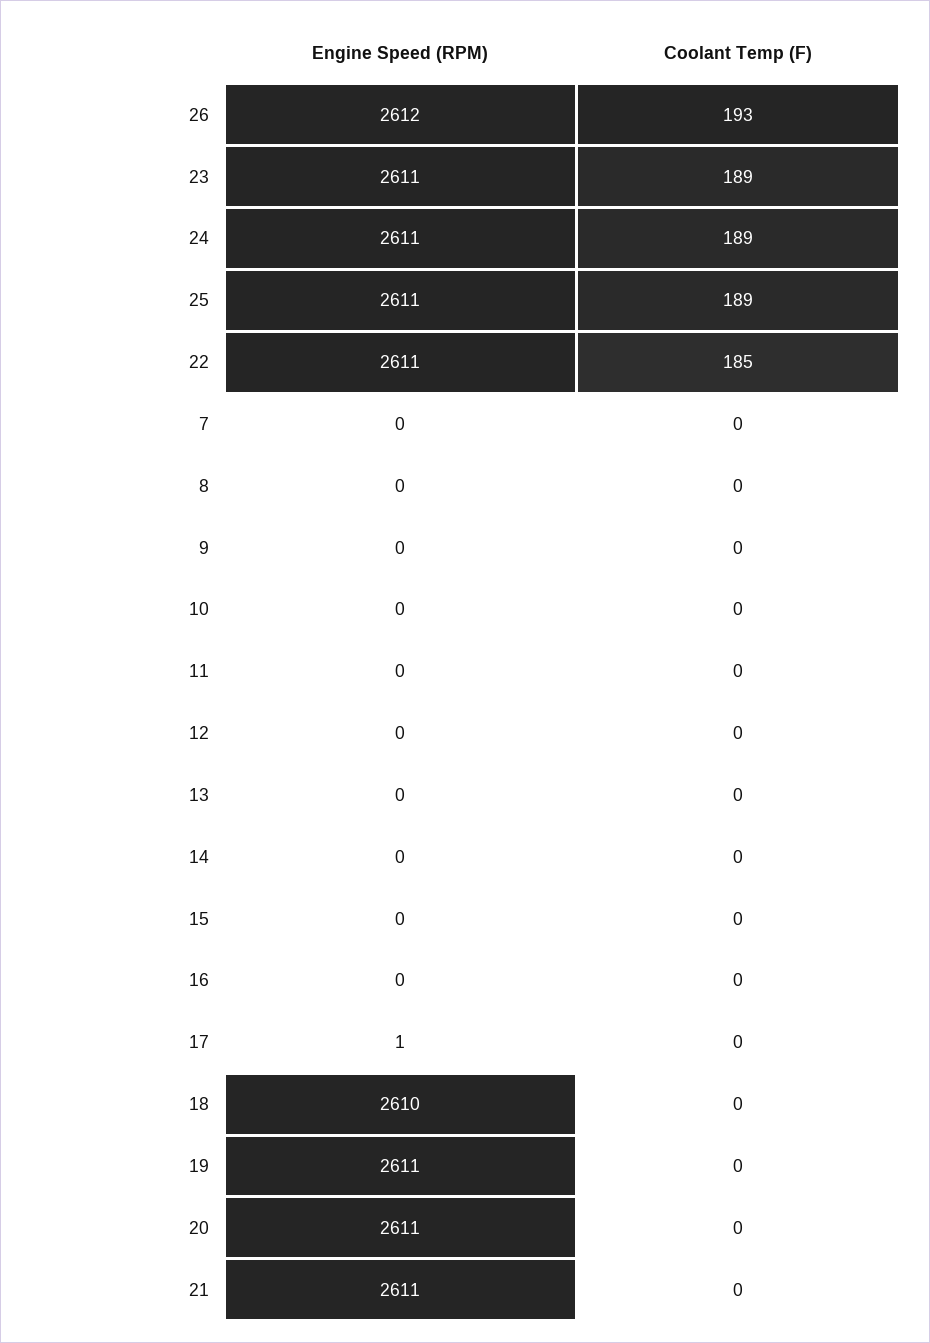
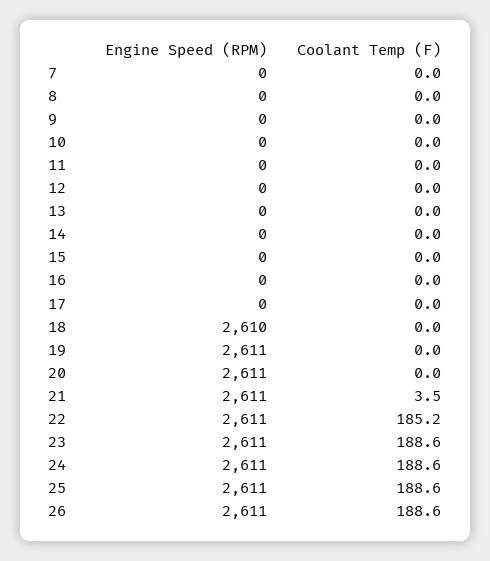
Engine Speed (RPM), 26: 2612 -> 2611
Coolant Temp (F), 26: 193 -> 188.6
Engine Speed (RPM), 17: 1 -> 0
Coolant Temp (F), 21: 0 -> 3.5

